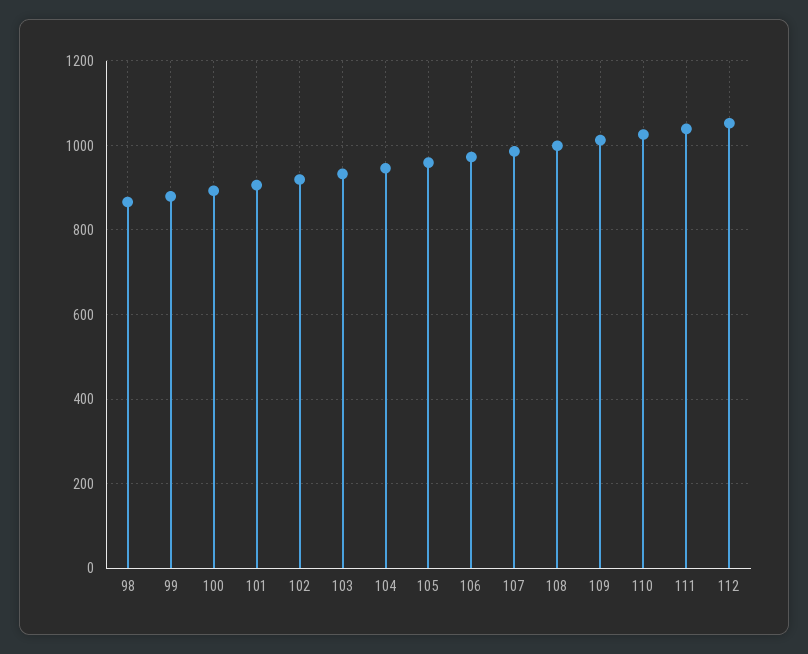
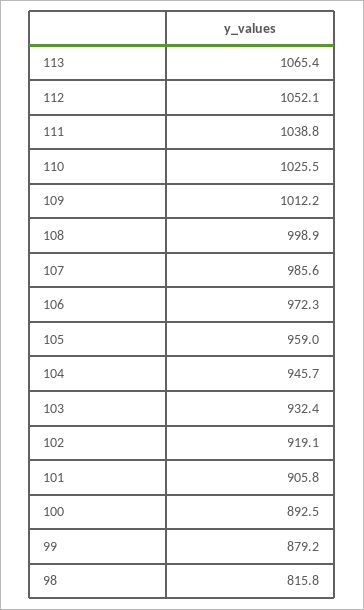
98: 860 -> 815.8
113: none -> 1065.4

